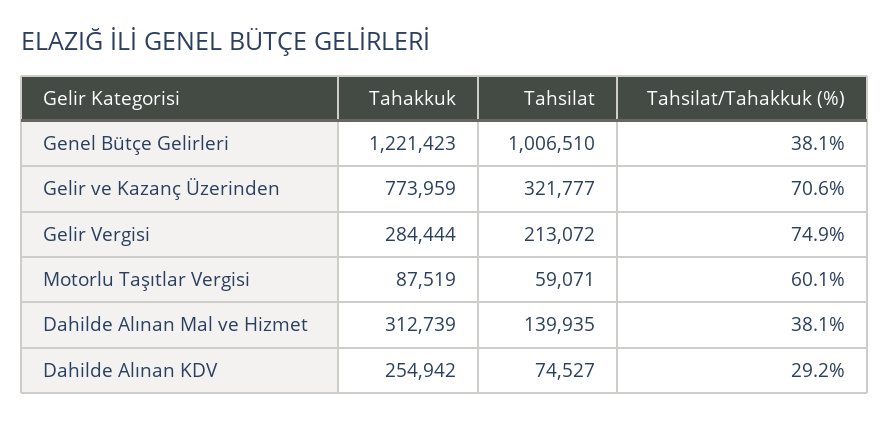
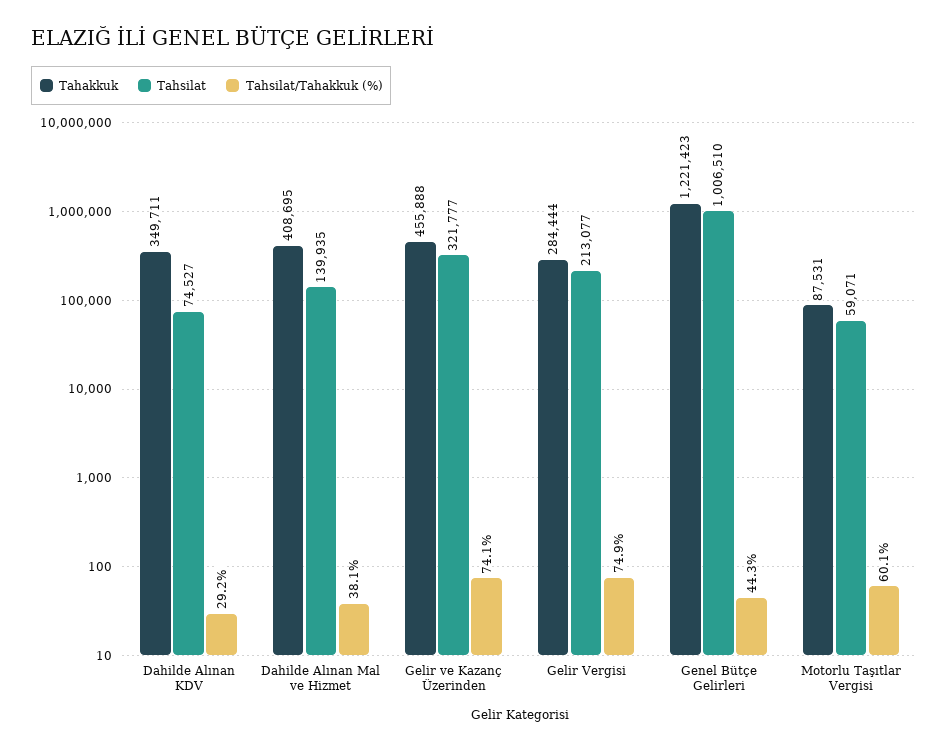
Tahsilat/Tahakkuk (%), Genel Bütçe Gelirleri: 38.1 -> 44.3
Tahakkuk, Gelir ve Kazanç Üzerinden: 773959 -> 455888
Tahsilat/Tahakkuk (%), Gelir ve Kazanç Üzerinden: 70.6 -> 74.1
Tahsilat, Gelir Vergisi: 213072 -> 213077
Tahakkuk, Motorlu Taşıtlar Vergisi: 87519 -> 87531
Tahakkuk, Dahilde Alınan Mal ve Hizmet: 312739 -> 408695
Tahakkuk, Dahilde Alınan KDV: 254942 -> 349711

